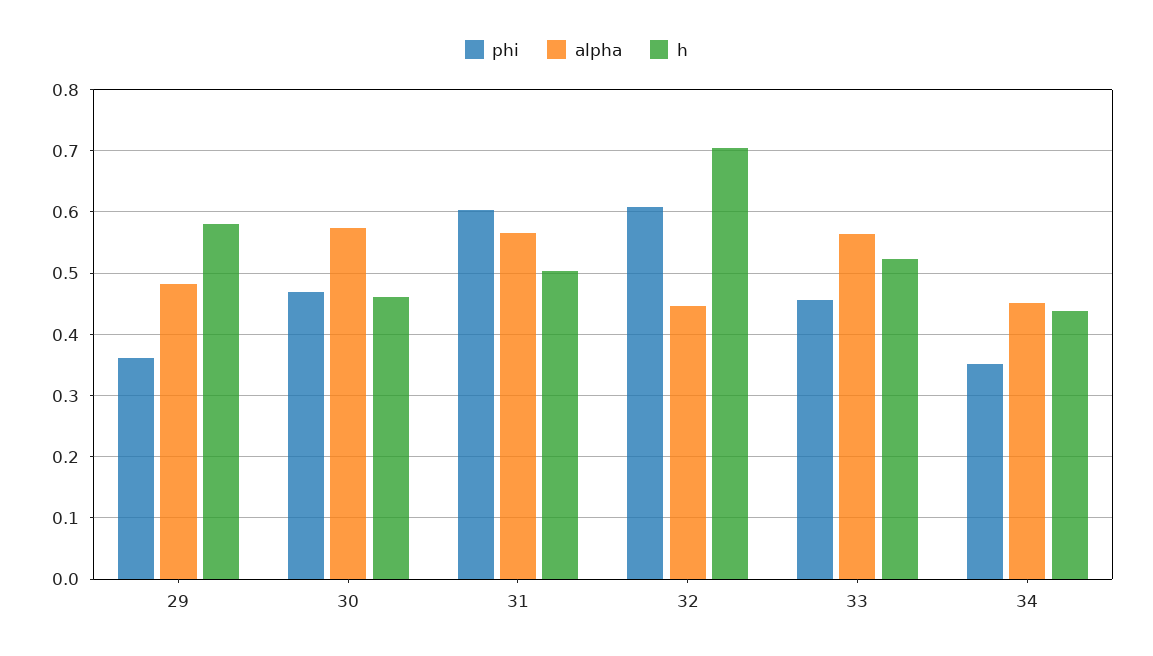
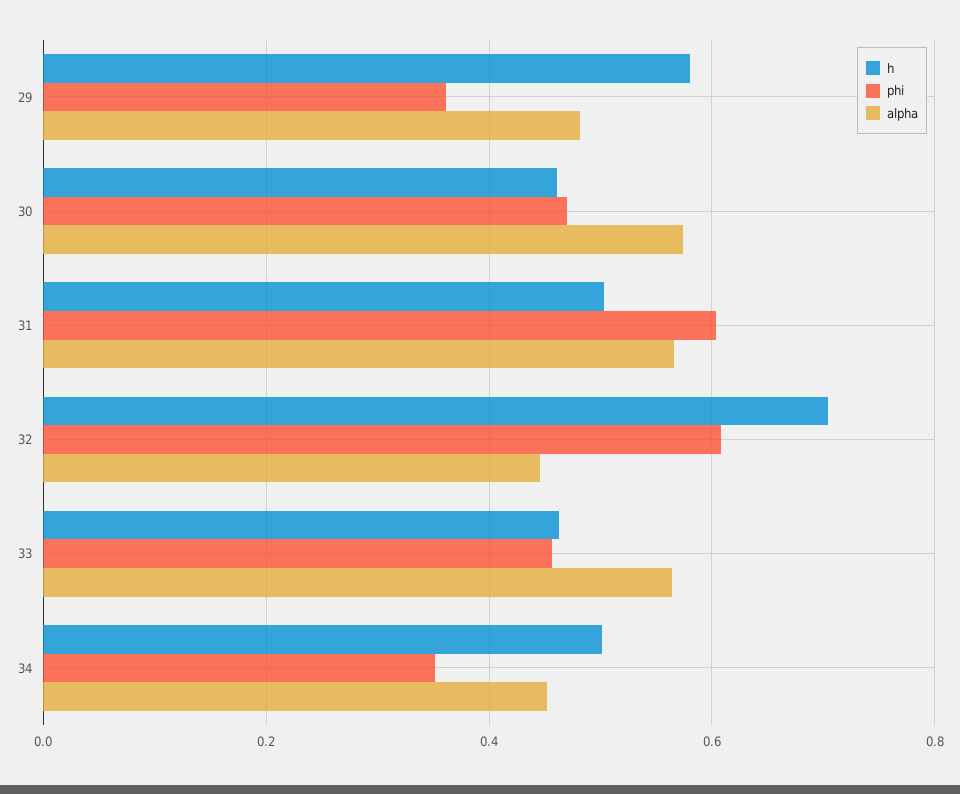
h, 33: 0.52 -> 0.46
h, 34: 0.44 -> 0.5

